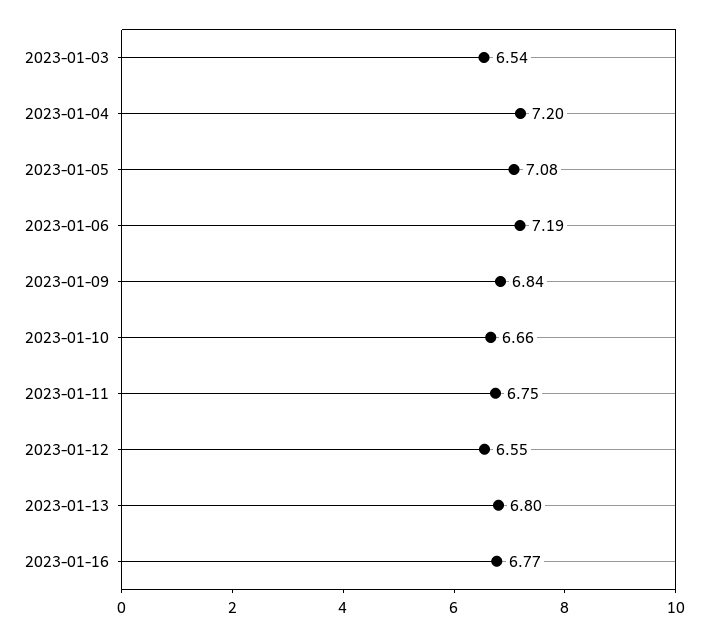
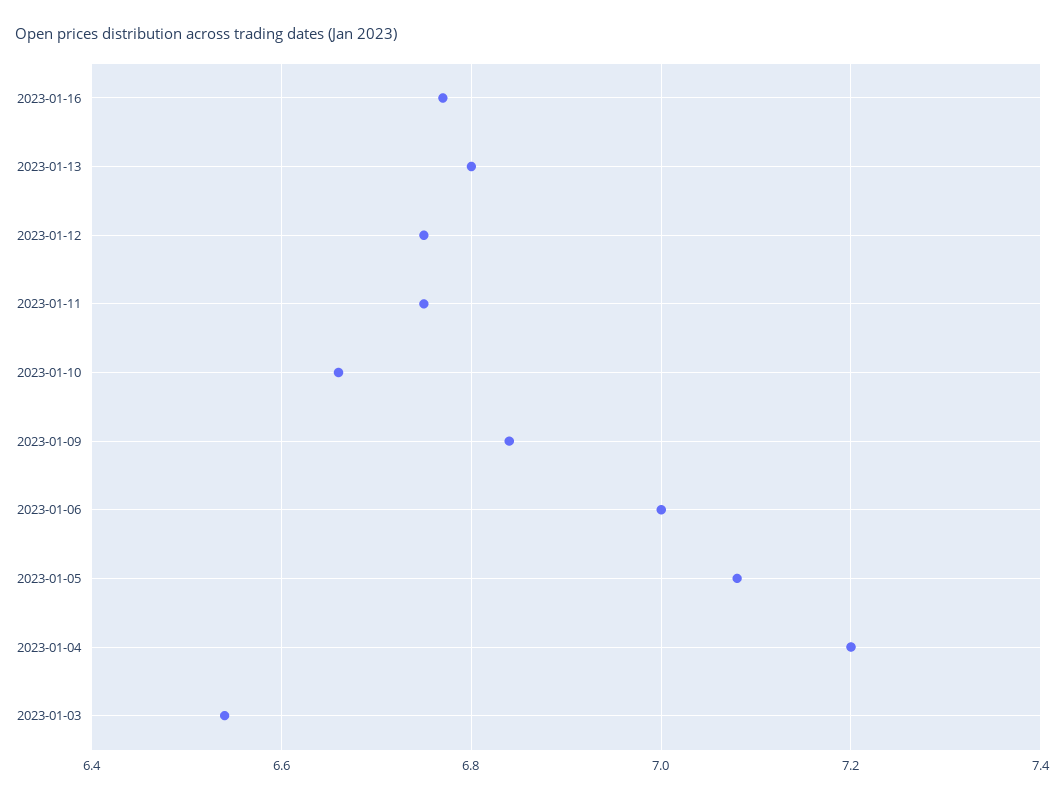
2023-01-06: 7.19 -> 7
2023-01-12: 6.55 -> 6.75

